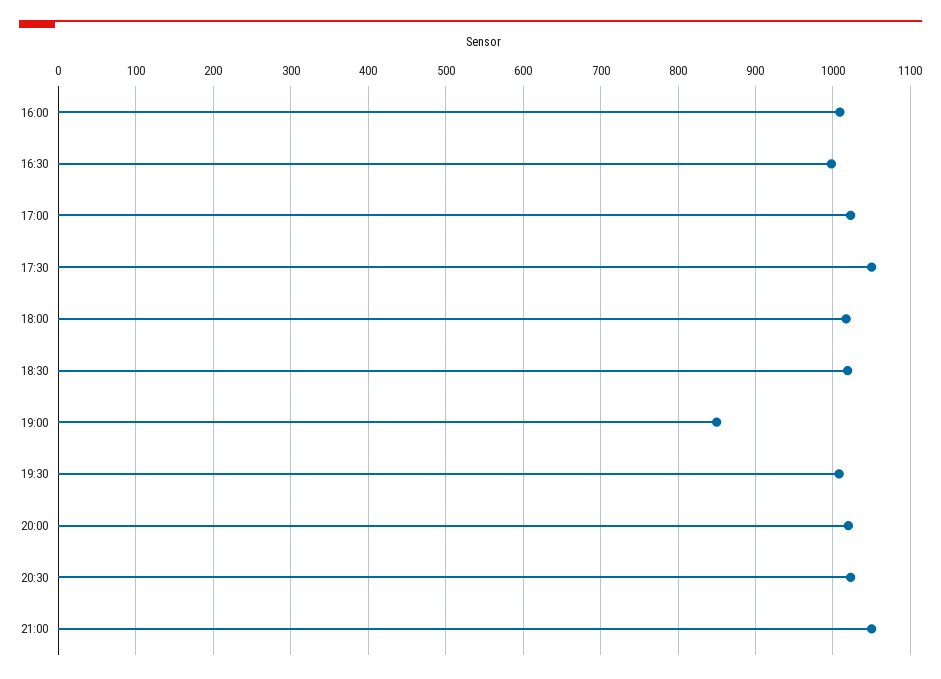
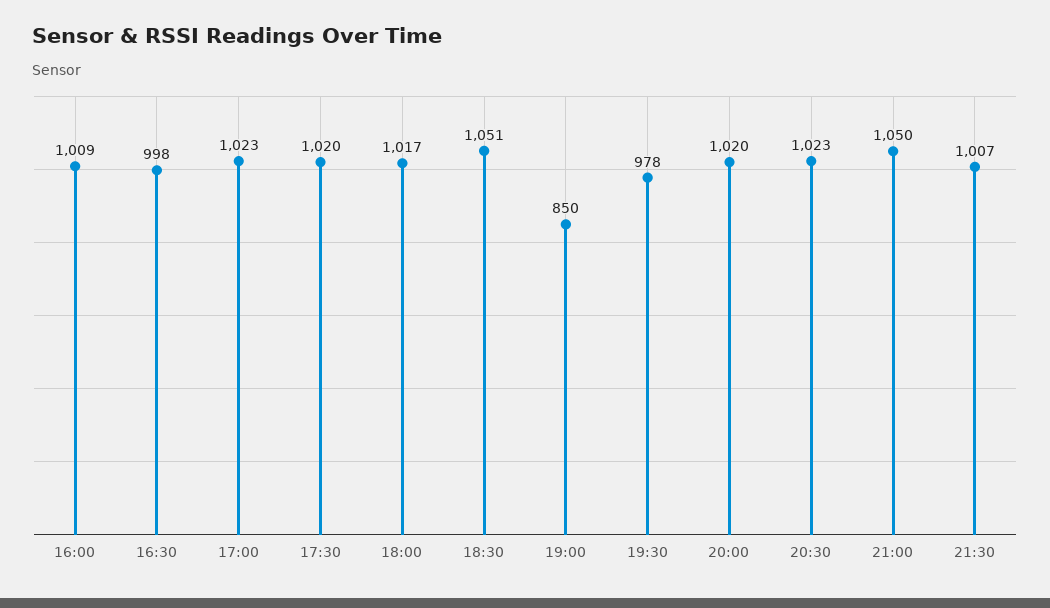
17:30: 1050 -> 1020
18:30: 1020 -> 1051
19:30: 1010 -> 978
21:30: none -> 1007

